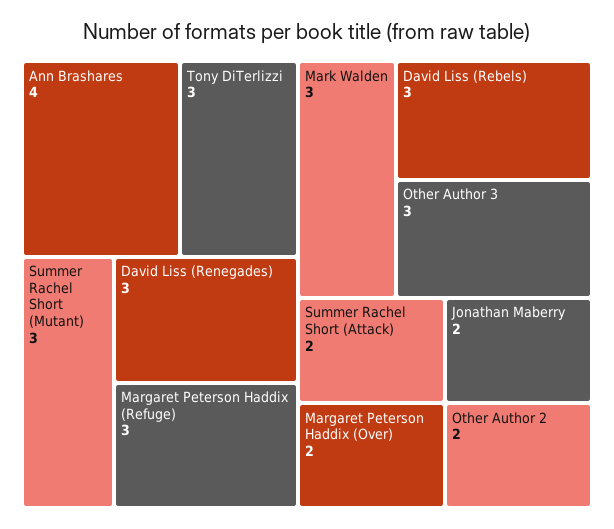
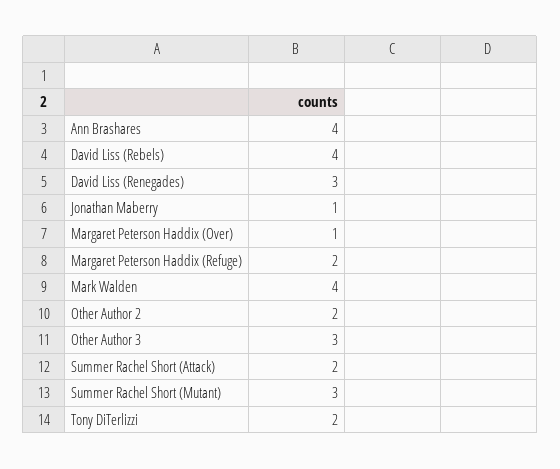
Tony DiTerlizzi: 3 -> 2
Margaret Peterson Haddix (Refuge): 3 -> 2
Mark Walden: 3 -> 4
David Liss (Rebels): 3 -> 4
Margaret Peterson Haddix (Over): 2 -> 1
Jonathan Maberry: 2 -> 1

